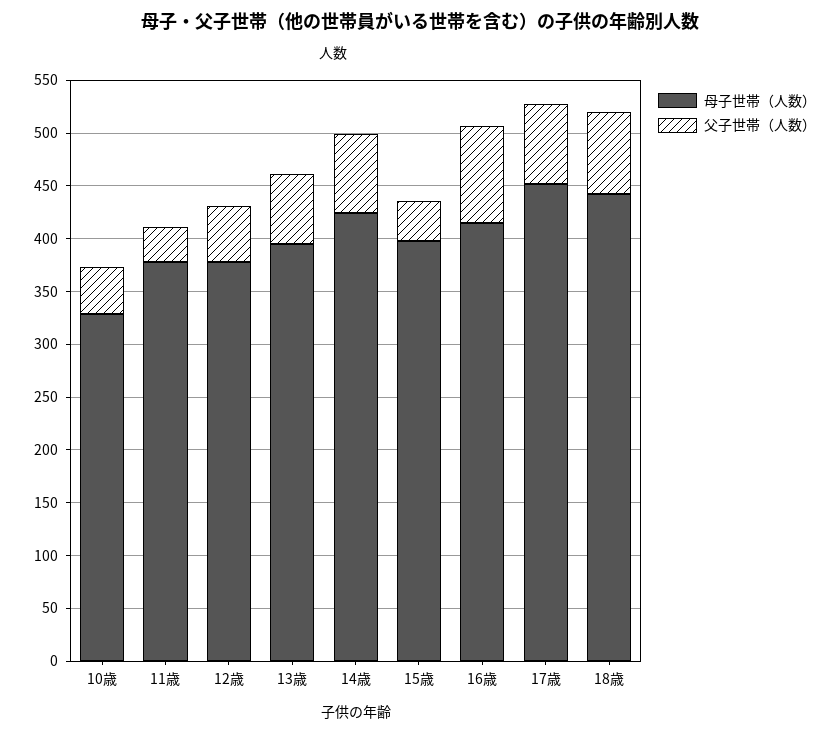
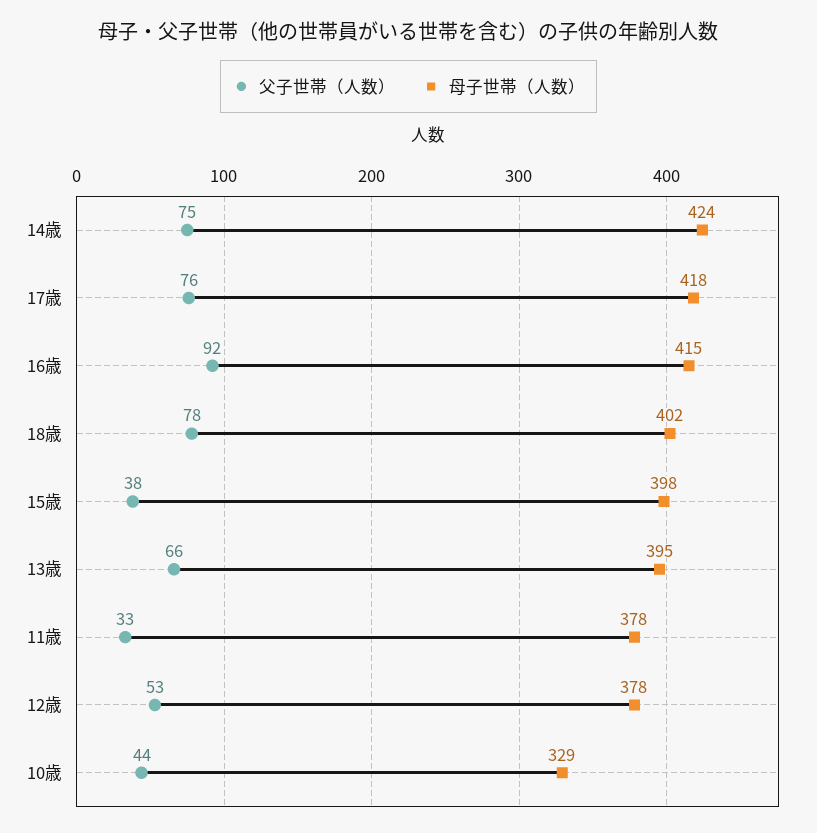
母子世帯（人数）, 17歳: 450 -> 418
母子世帯（人数）, 18歳: 440 -> 402

